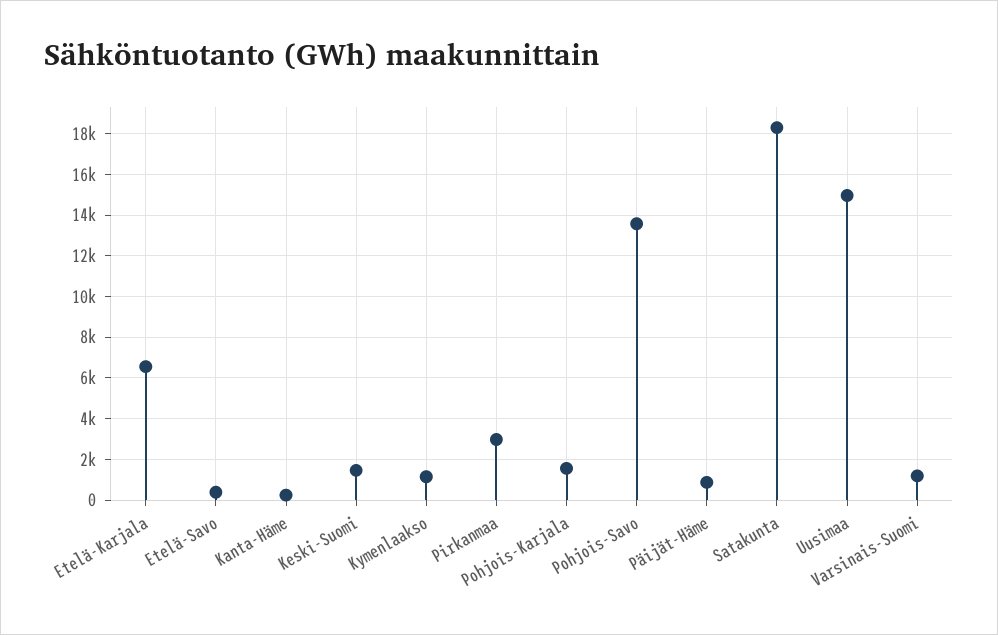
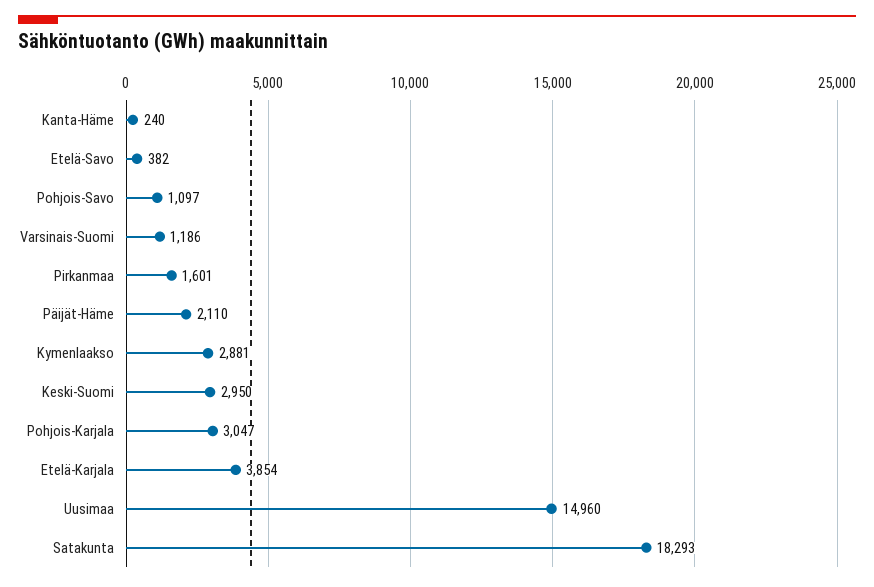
Etelä-Karjala: 6500 -> 3854
Keski-Suomi: 1500 -> 2950
Kymenlaakso: 1000 -> 2881
Pirkanmaa: 3000 -> 1601
Pohjois-Karjala: 1500 -> 3047
Pohjois-Savo: 13500 -> 1097
Päijät-Häme: 1000 -> 2110

